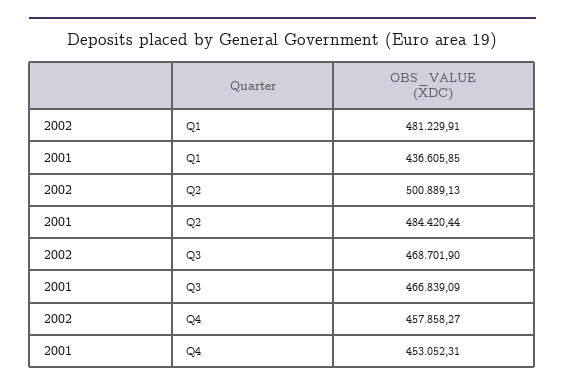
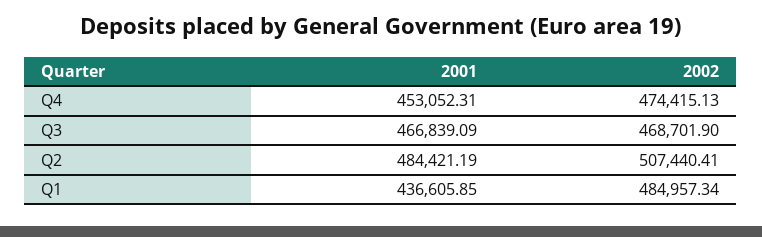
2002, Q1: 481229.91 -> 484957.34
2002, Q2: 500889.13 -> 507440.41
2001, Q2: 484420.44 -> 484421.19
2002, Q4: 457858.27 -> 474415.13

